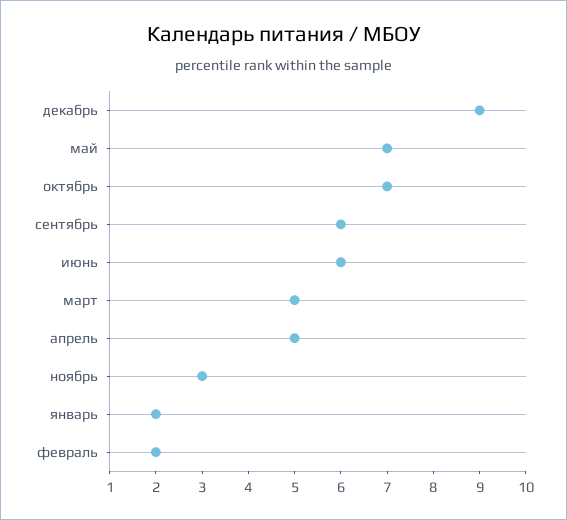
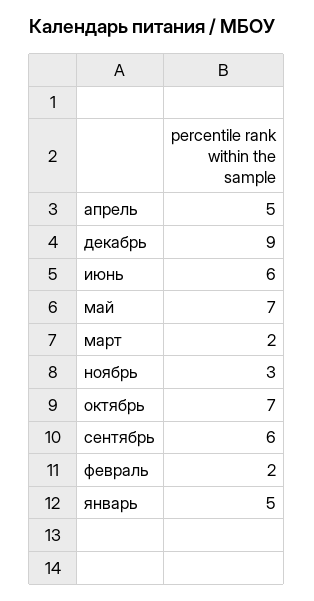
март: 5 -> 2
январь: 2 -> 5

